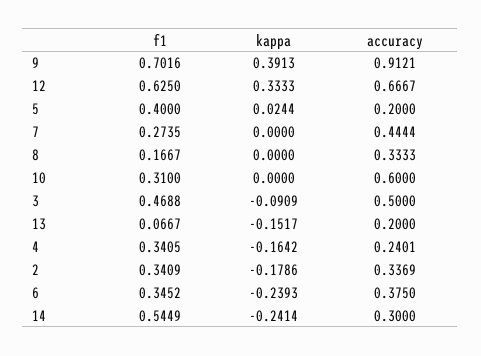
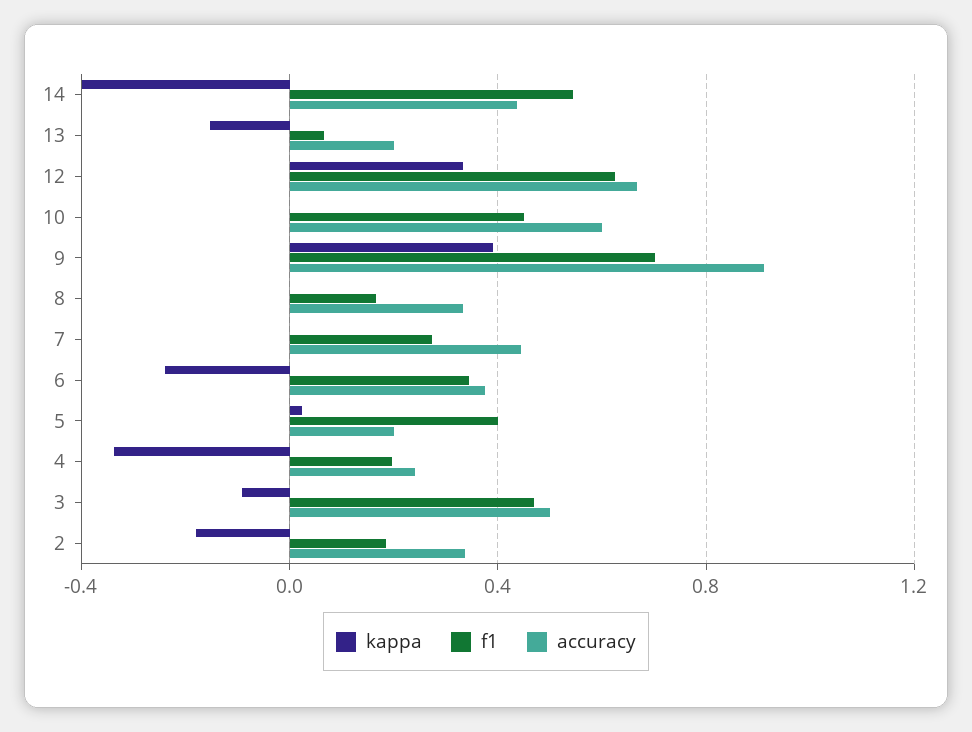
f1, 10: 0.31 -> 0.45
f1, 4: 0.3405 -> 0.2
kappa, 4: -0.1642 -> -0.35
f1, 2: 0.3409 -> 0.2
kappa, 14: -0.2414 -> -0.4
accuracy, 14: 0.3 -> 0.45

